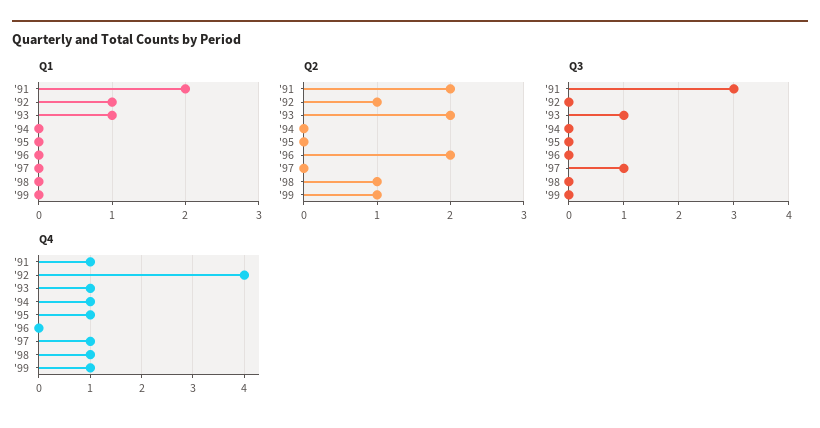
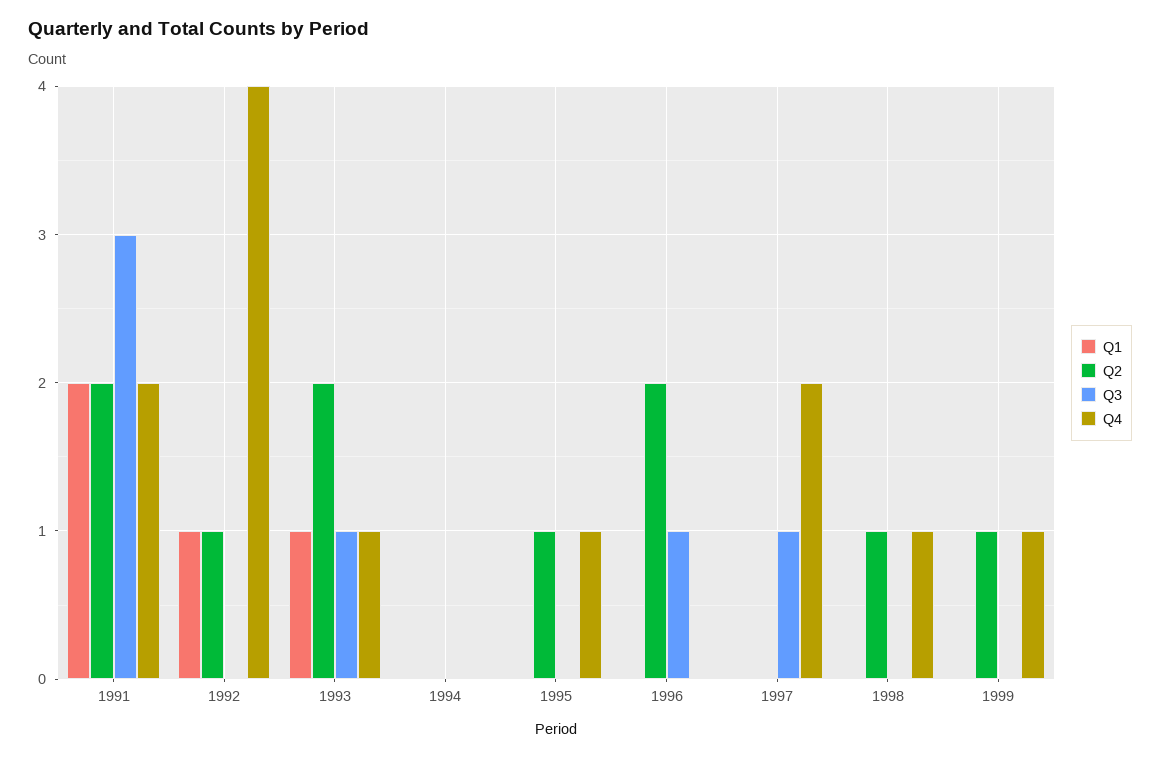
Q2, '95: 0 -> 1
Q3, '96: 0 -> 1
Q4, '91: 1 -> 2
Q4, '94: 1 -> 0
Q4, '97: 1 -> 2

